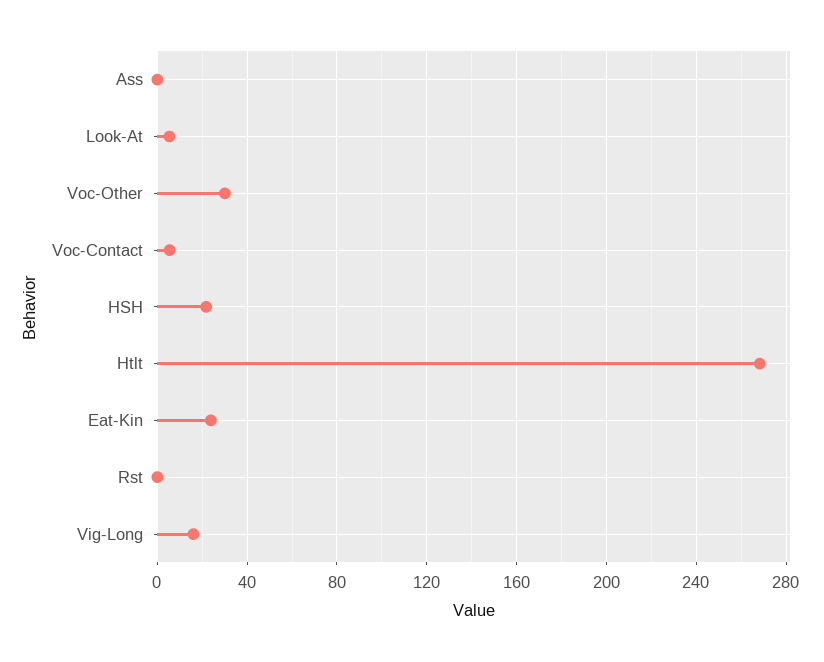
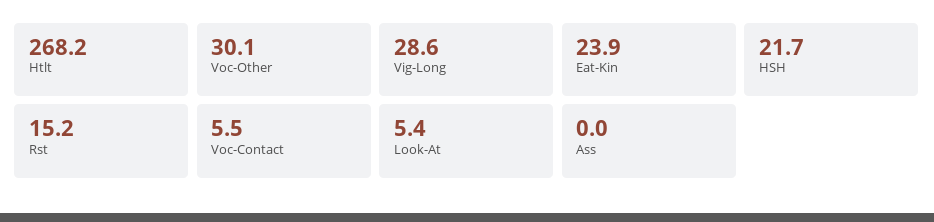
Rst: 0 -> 15.2
Vig-Long: 15 -> 28.6

